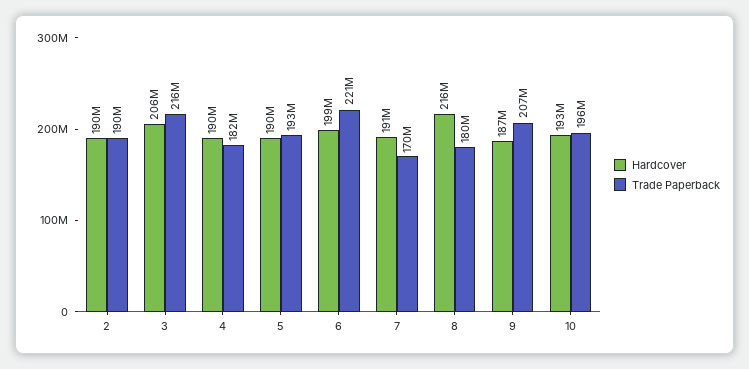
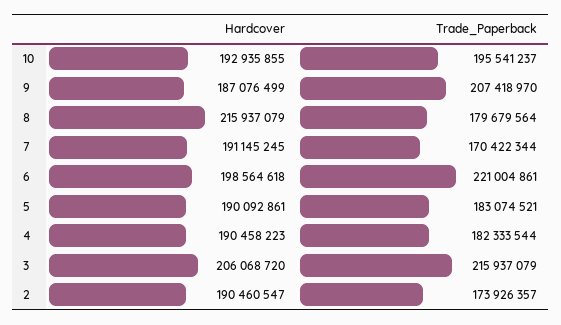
Trade Paperback, 2: 190000000 -> 173926357
Trade Paperback, 5: 193000000 -> 183074521

